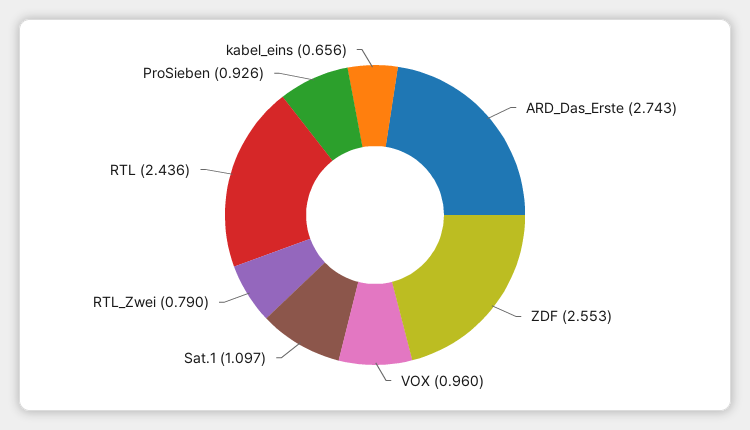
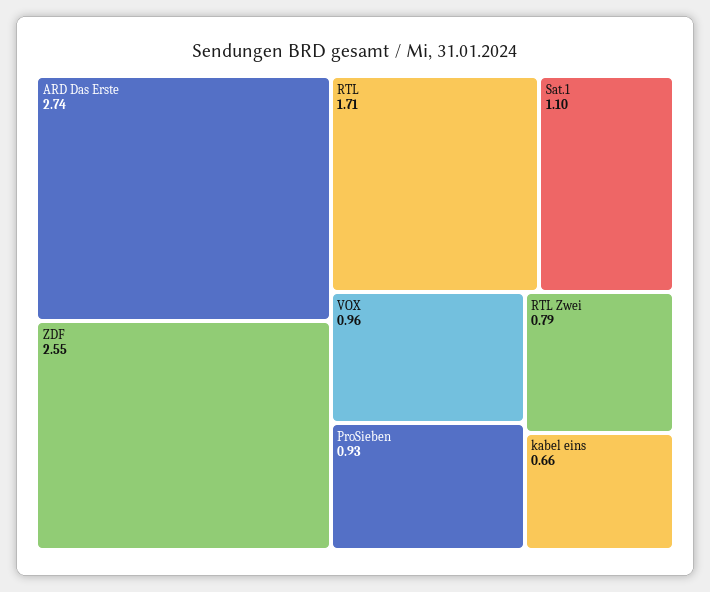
RTL: 2.436 -> 1.71

